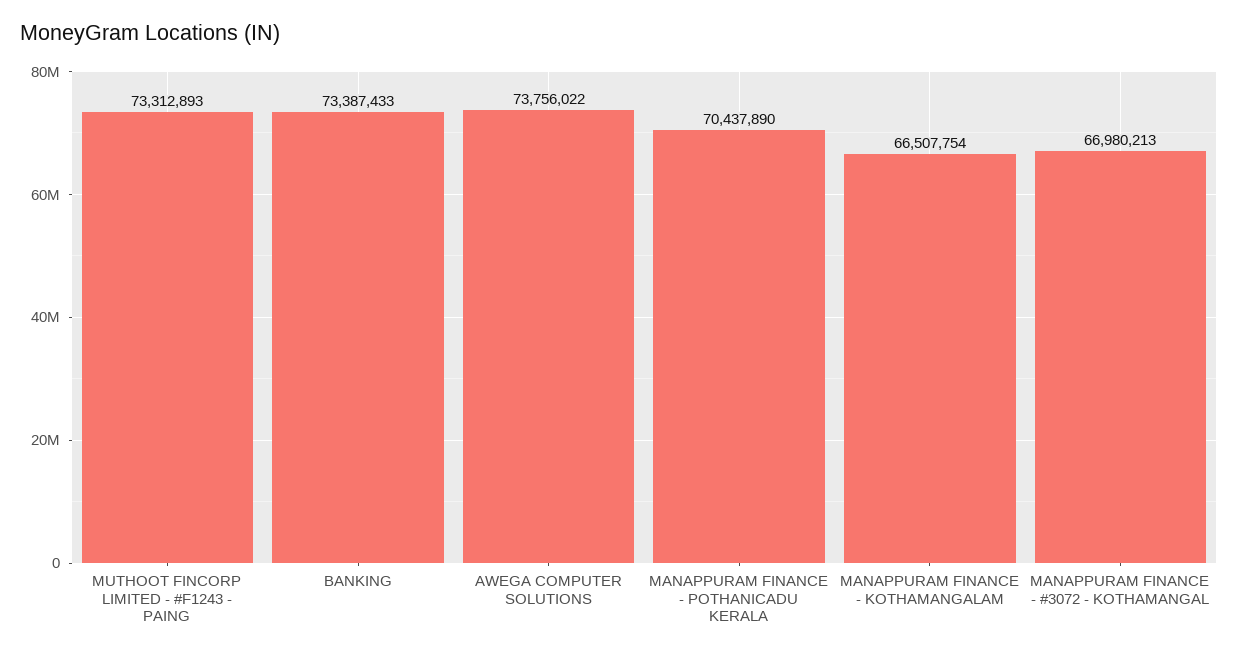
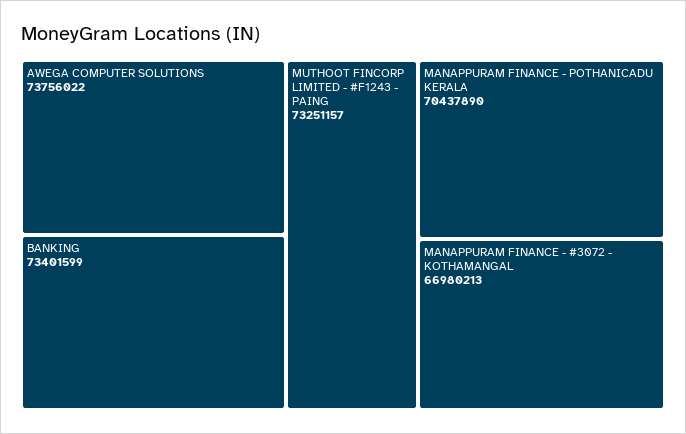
MUTHOOT FINCORP LIMITED - #F1243 - PAING: 73312893 -> 73251157
BANKING: 73387433 -> 73401599
MANAPPURAM FINANCE - KOTHAMANGALAM: 66507754 -> none

